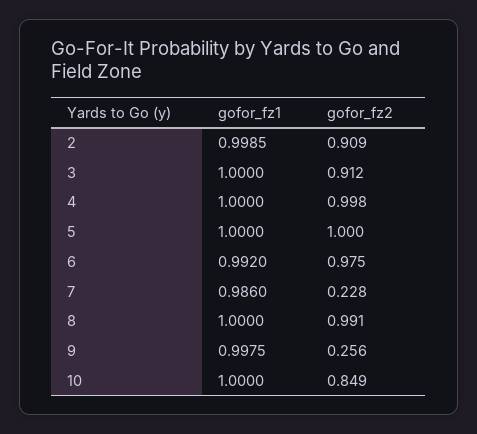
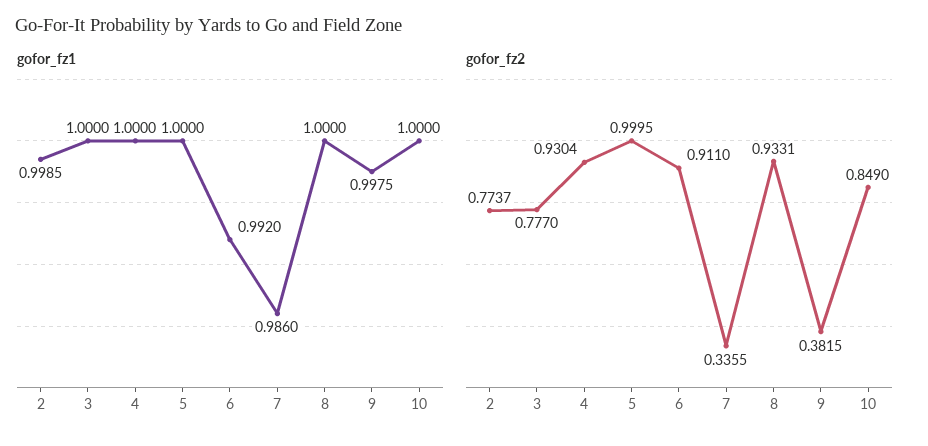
gofor_fz2, 2: 0.909 -> 0.7737
gofor_fz2, 3: 0.912 -> 0.777
gofor_fz2, 4: 0.998 -> 0.9304
gofor_fz2, 6: 0.975 -> 0.911
gofor_fz2, 7: 0.228 -> 0.3355
gofor_fz2, 8: 0.991 -> 0.9331
gofor_fz2, 9: 0.256 -> 0.3815

